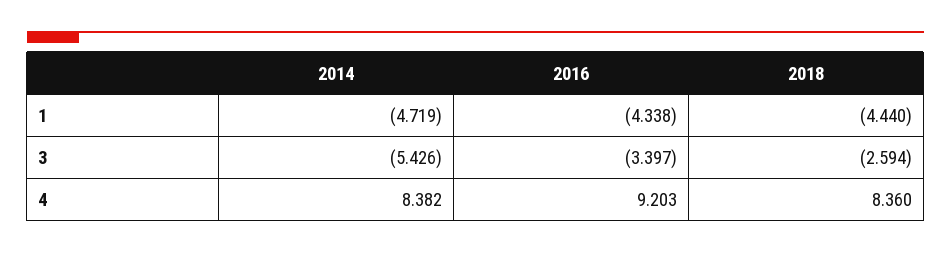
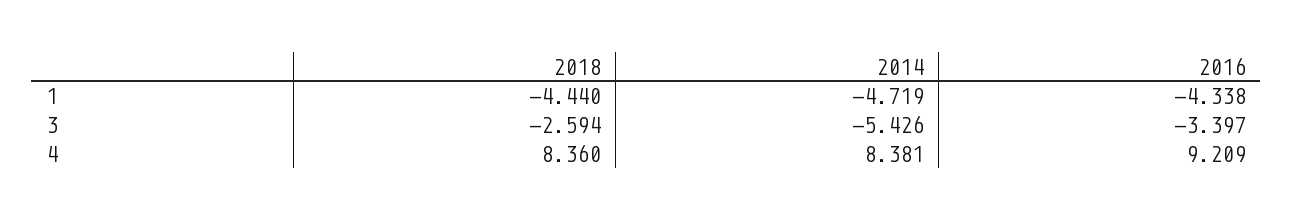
2014, 4: 8.382 -> 8.381
2016, 4: 9.203 -> 9.209

